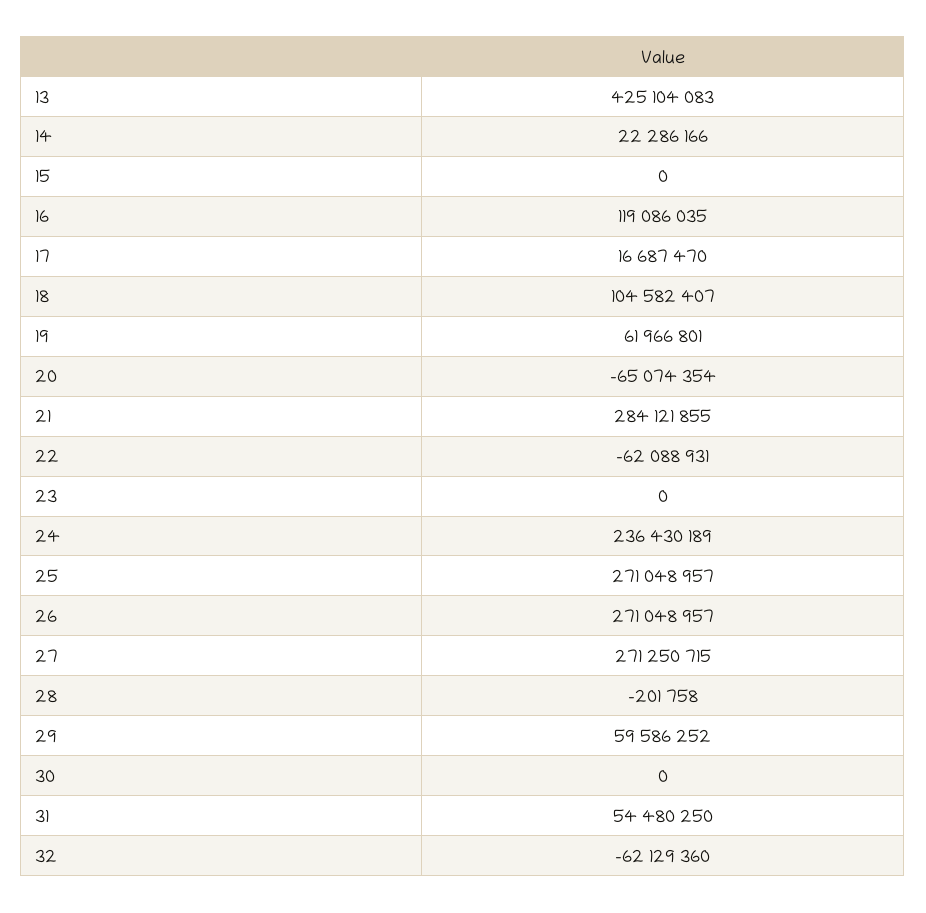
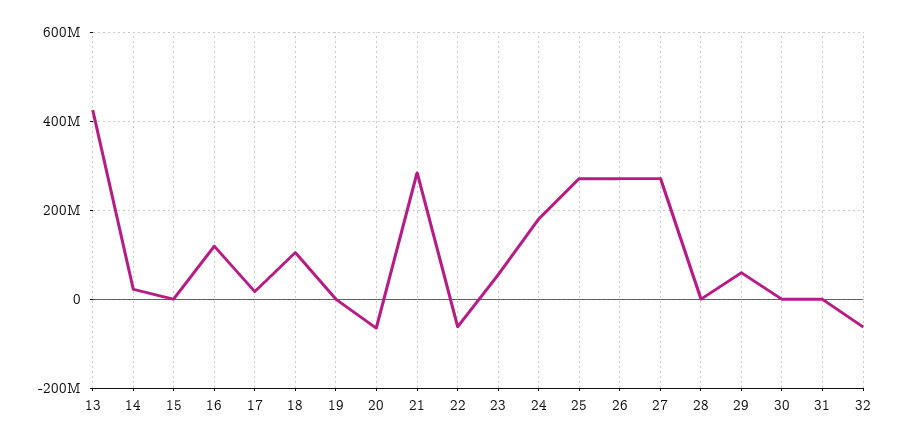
19: 61966801 -> 0
23: 0 -> 60000000
24: 236430189 -> 180000000
31: 54480250 -> 0

